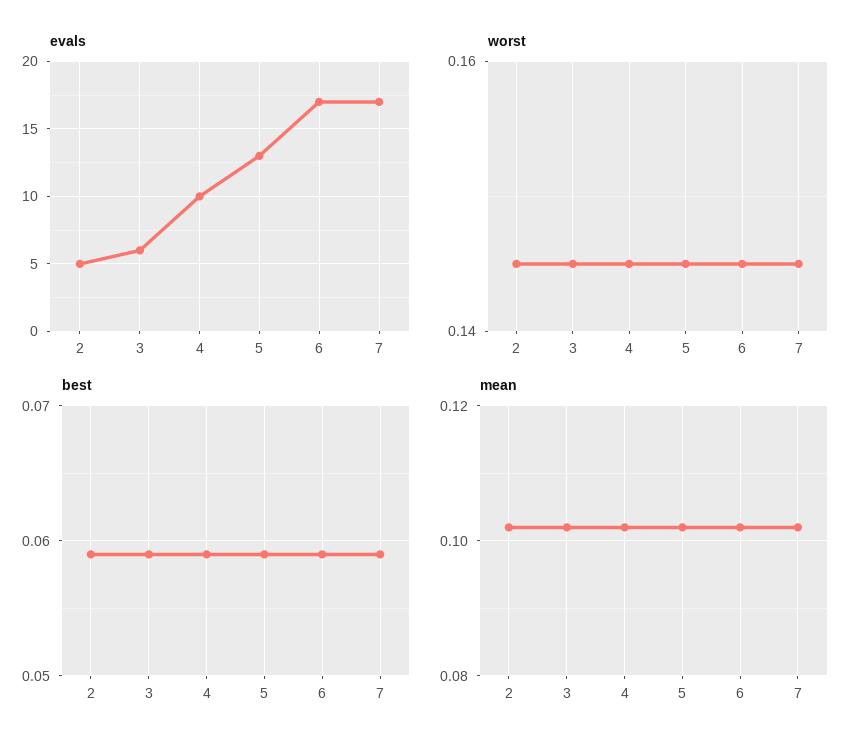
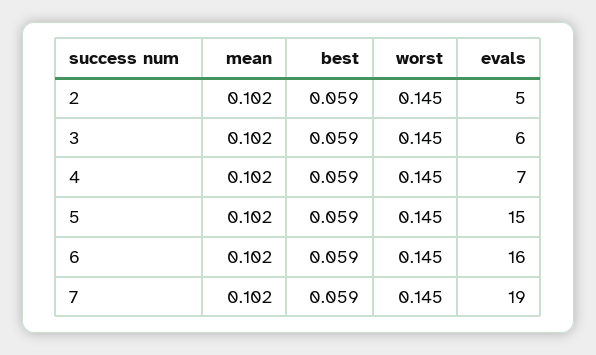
evals, 4: 10 -> 7
evals, 5: 13 -> 15
evals, 6: 17 -> 16
evals, 7: 17 -> 19

